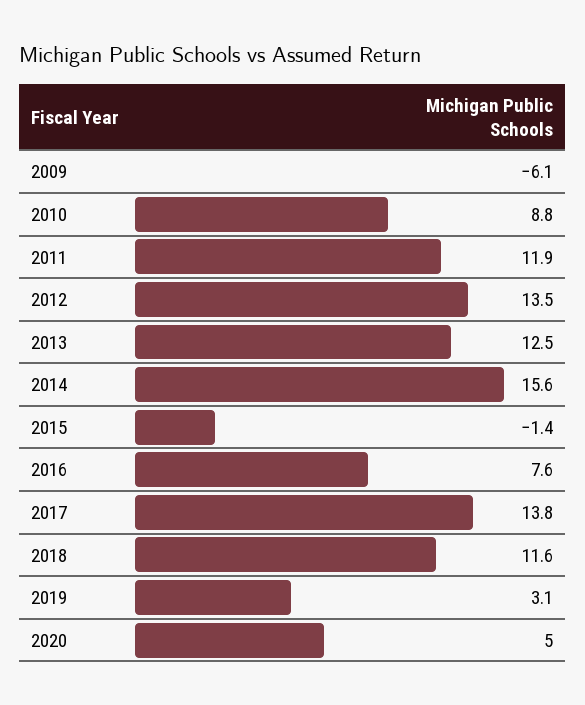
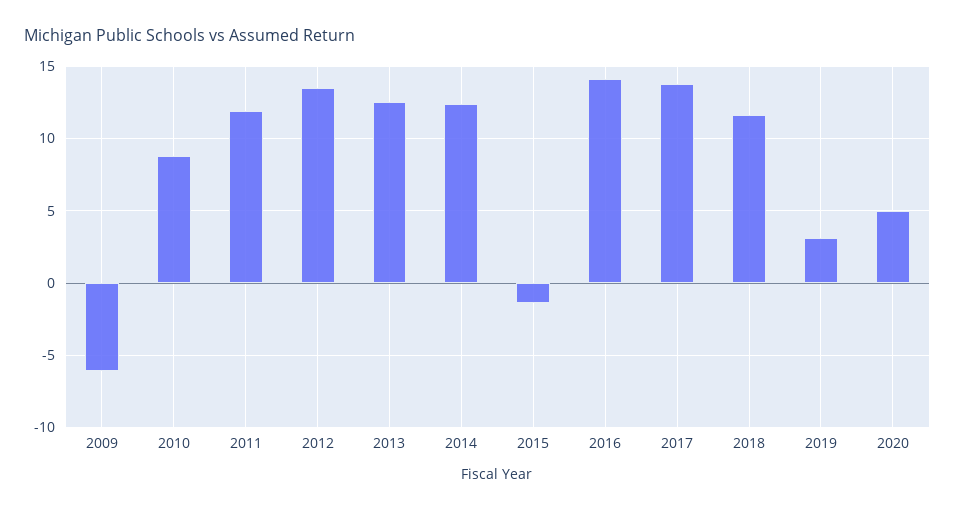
2014: 15.6 -> 12.5
2016: 7.6 -> 14

